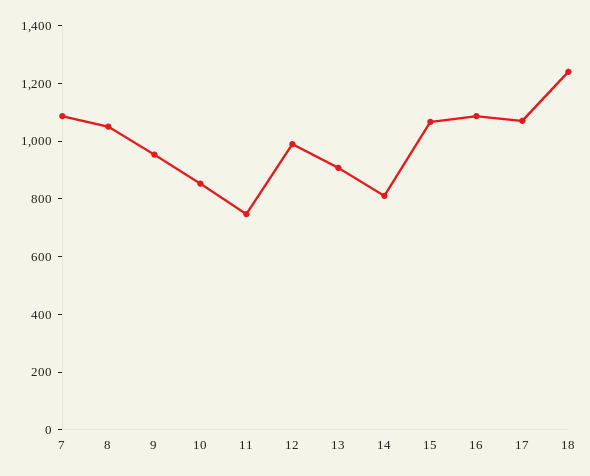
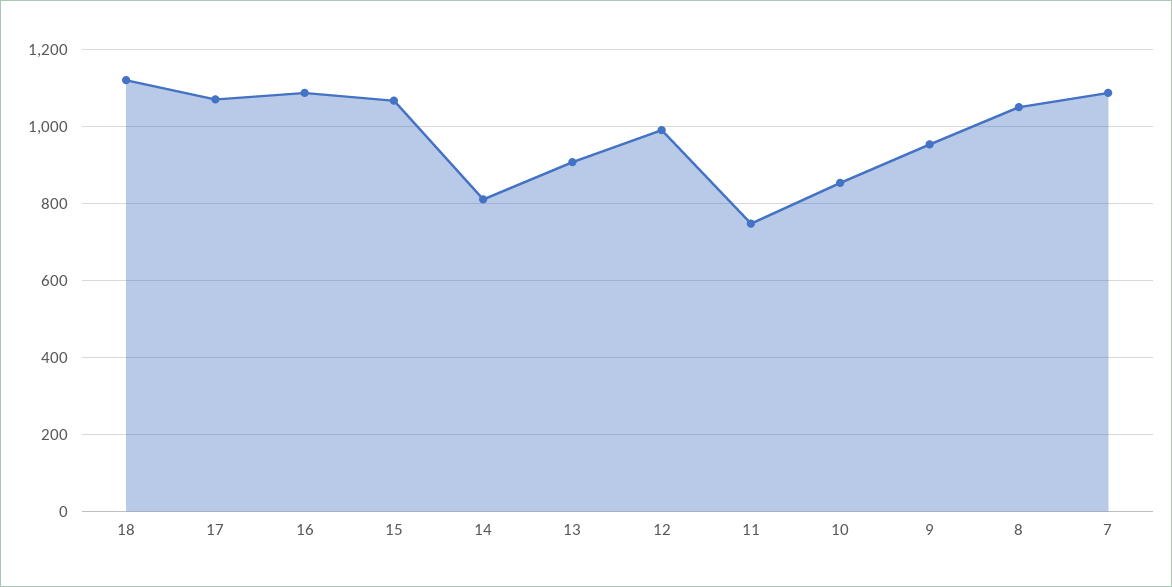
18: 1250 -> 1120

